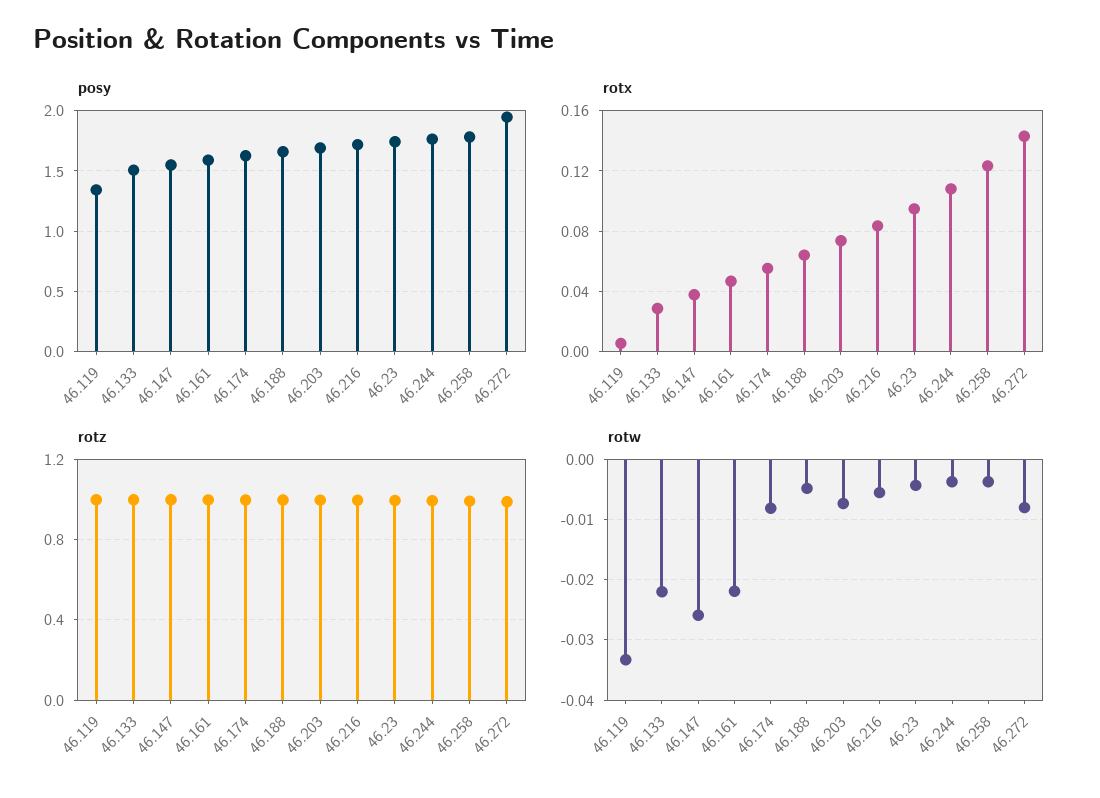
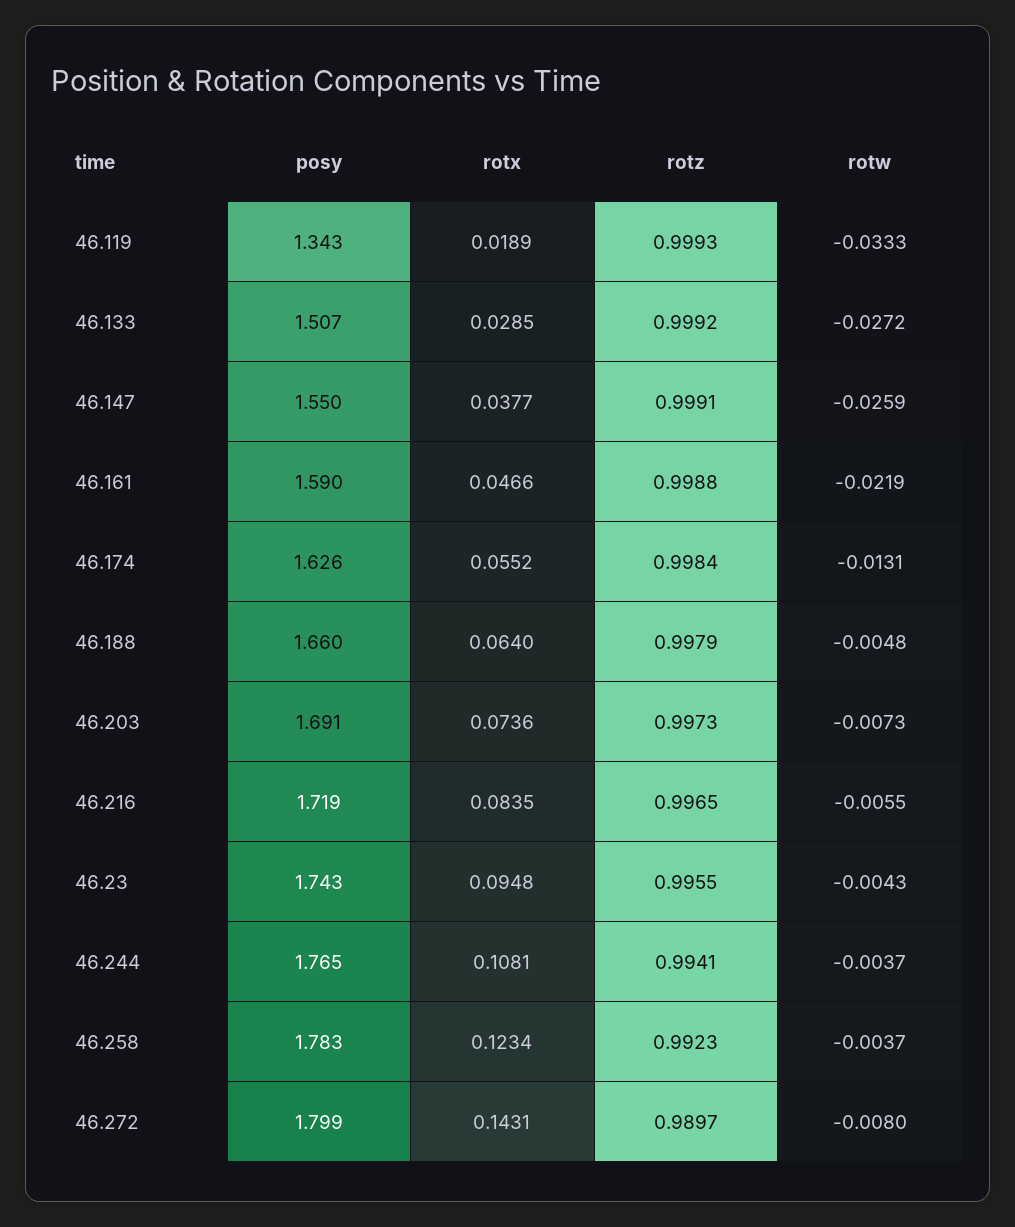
posy, 46.272: 1.95 -> 1.799
rotx, 46.119: 0.005 -> 0.0189
rotw, 46.133: -0.022 -> -0.0272
rotw, 46.174: -0.008 -> -0.0131

